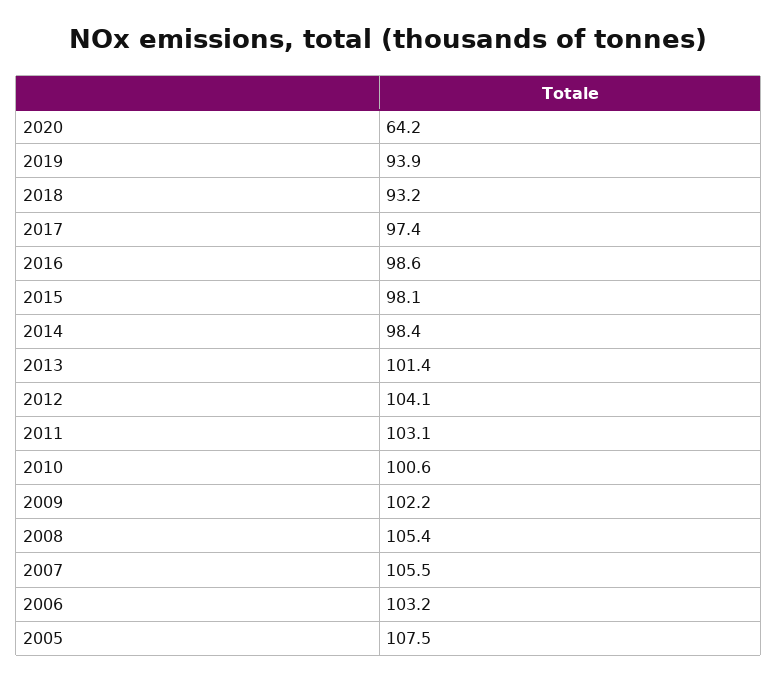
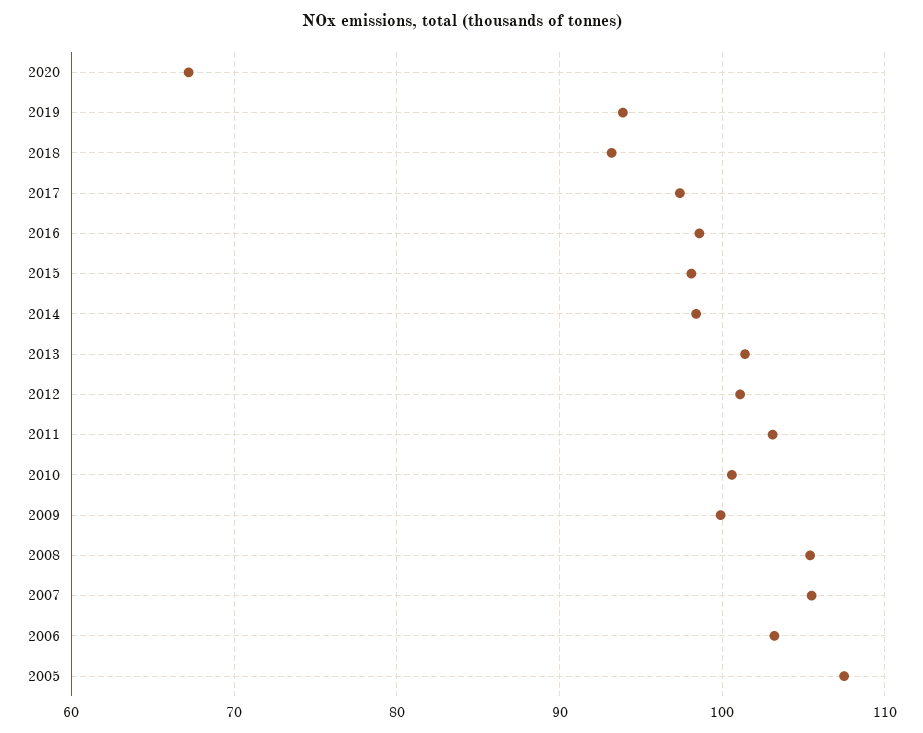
2020: 64.2 -> 67
2012: 104.1 -> 101
2009: 102.2 -> 100

